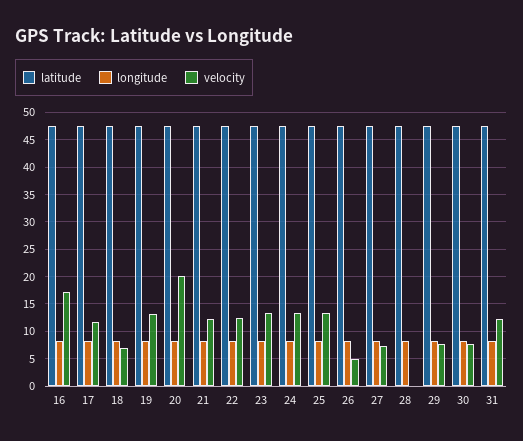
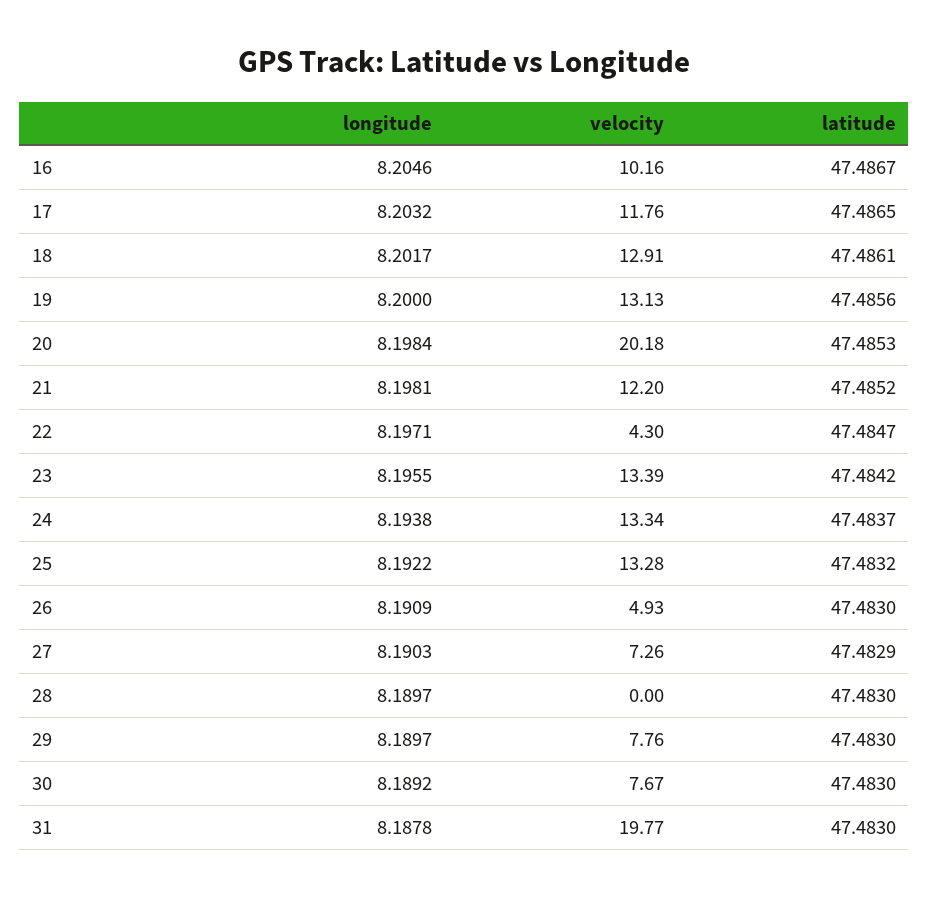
velocity, 16: 17.5 -> 10.16
velocity, 18: 7.5 -> 12.91
velocity, 22: 12.5 -> 4.3
velocity, 31: 12.5 -> 19.77

